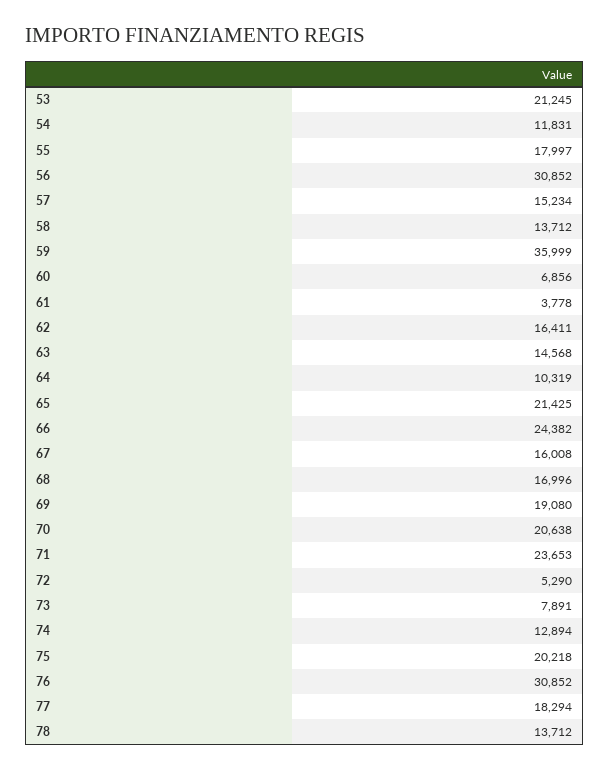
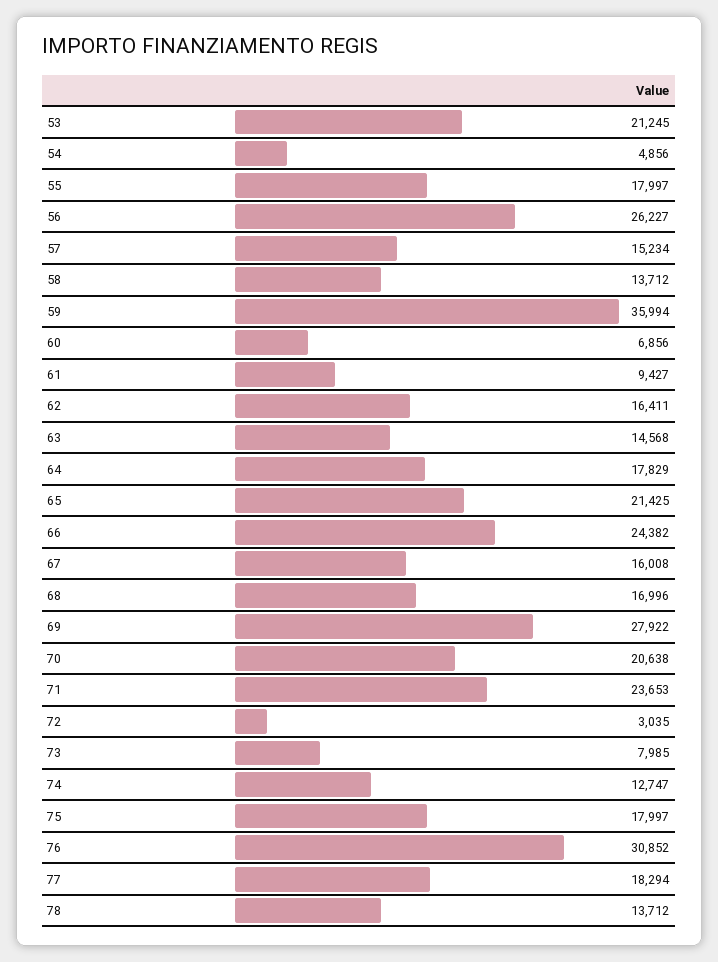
54: 11831 -> 4856
56: 30852 -> 26227
59: 35999 -> 35994
61: 3778 -> 9427
64: 10319 -> 17829
69: 19080 -> 27922
72: 5290 -> 3035
73: 7891 -> 7985
74: 12894 -> 12747
75: 20218 -> 17997

